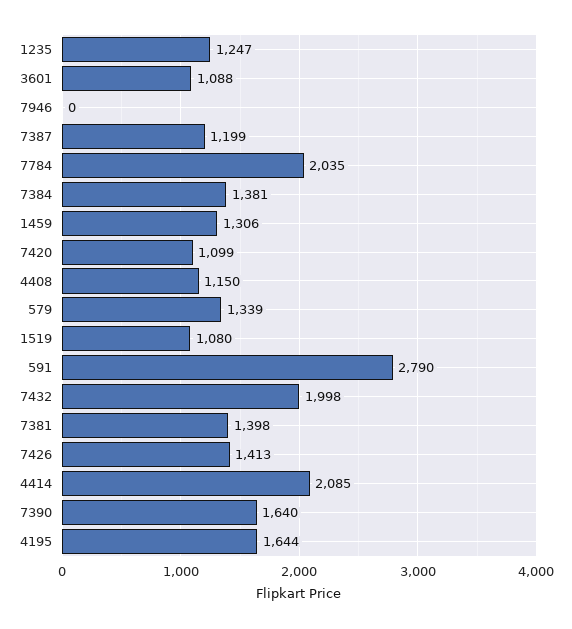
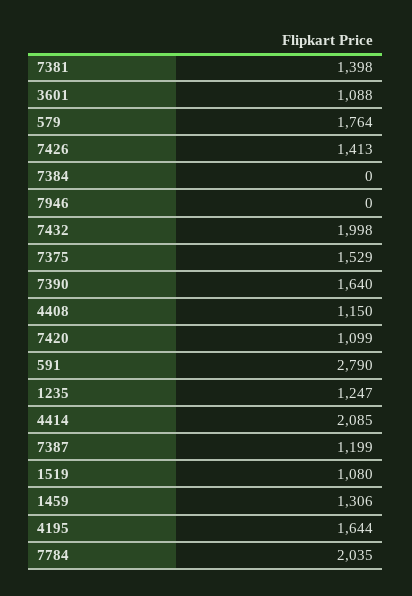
7384: 1381 -> 0
579: 1339 -> 1764
7375: none -> 1529

